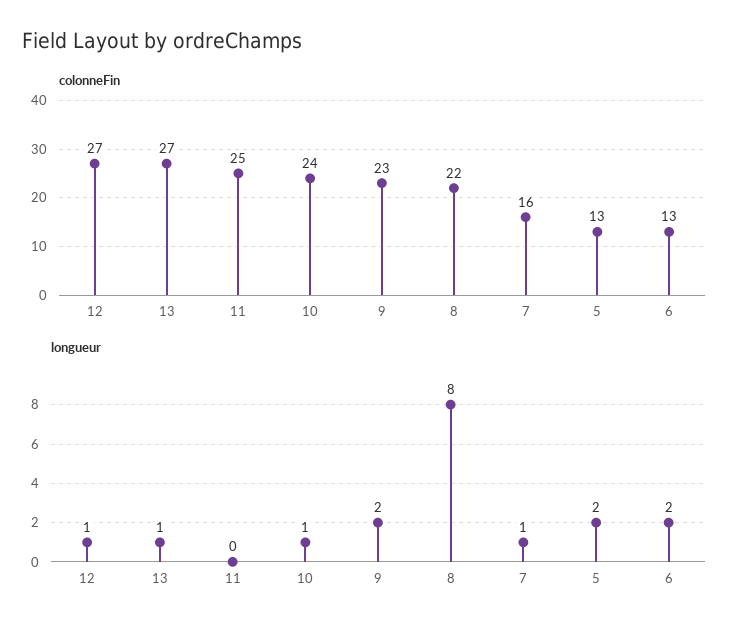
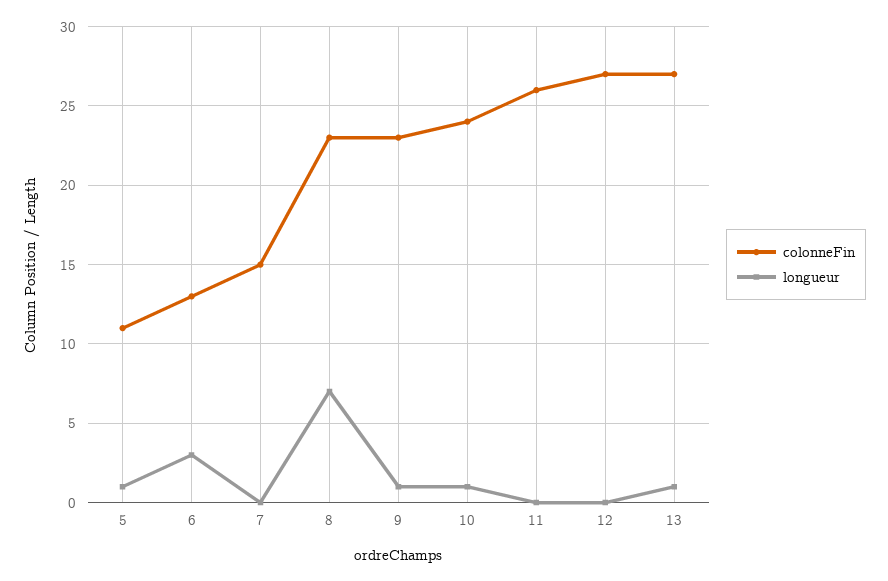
colonneFin, 11: 25 -> 26
colonneFin, 8: 22 -> 23
colonneFin, 7: 16 -> 15
colonneFin, 5: 13 -> 11
longueur, 12: 1 -> 0
longueur, 9: 2 -> 1
longueur, 8: 8 -> 7
longueur, 7: 1 -> 0
longueur, 5: 2 -> 1
longueur, 6: 2 -> 3

